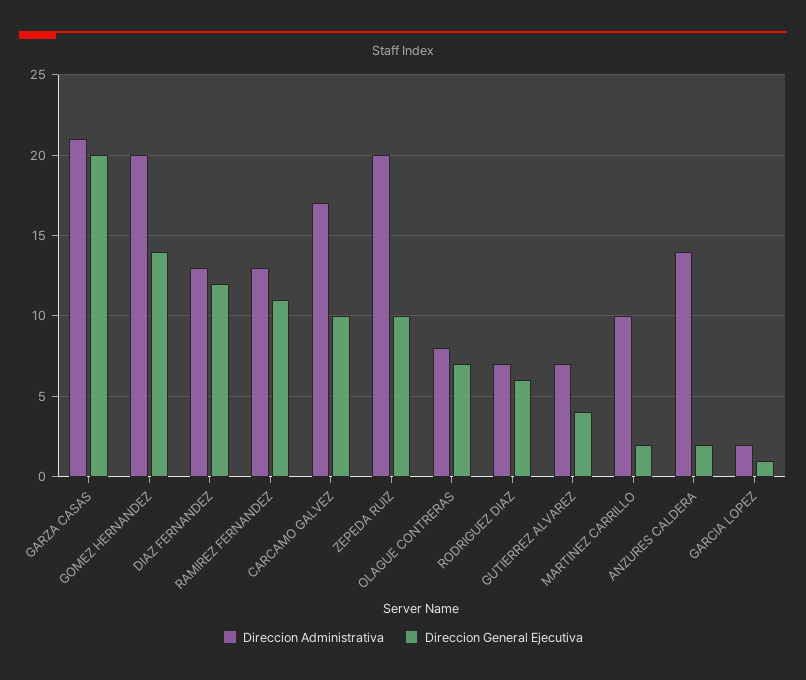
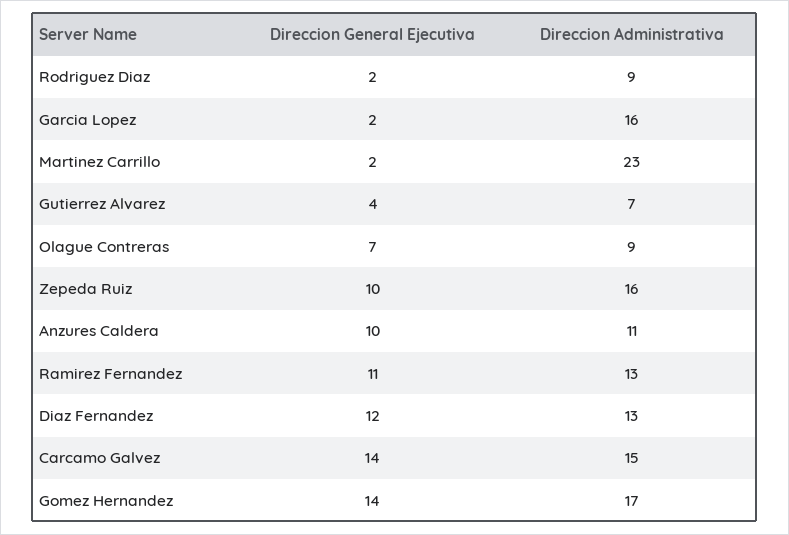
Direccion Administrativa, GARZA CASAS: 21 -> none
Direccion General Ejecutiva, GARZA CASAS: 20 -> none
Direccion Administrativa, GOMEZ HERNANDEZ: 20 -> 17
Direccion Administrativa, CARCAMO GALVEZ: 17 -> 15
Direccion General Ejecutiva, CARCAMO GALVEZ: 10 -> 14
Direccion Administrativa, ZEPEDA RUIZ: 20 -> 16
Direccion Administrativa, OLAGUE CONTRERAS: 8 -> 9
Direccion Administrativa, RODRIGUEZ DIAZ: 7 -> 9
Direccion General Ejecutiva, RODRIGUEZ DIAZ: 6 -> 2
Direccion Administrativa, MARTINEZ CARRILLO: 10 -> 23
Direccion Administrativa, ANZURES CALDERA: 14 -> 11
Direccion General Ejecutiva, ANZURES CALDERA: 2 -> 10
Direccion Administrativa, GARCIA LOPEZ: 2 -> 16
Direccion General Ejecutiva, GARCIA LOPEZ: 1 -> 2

